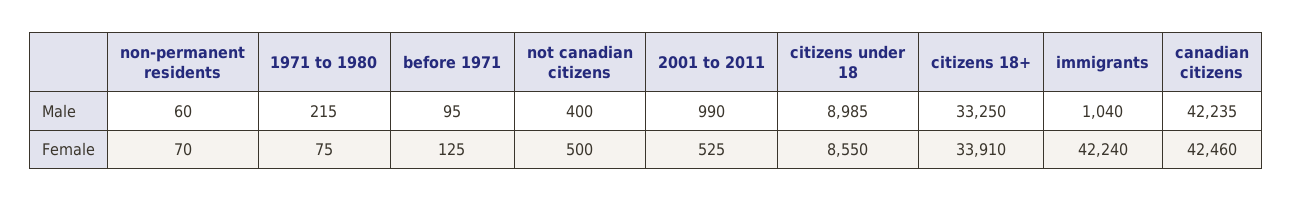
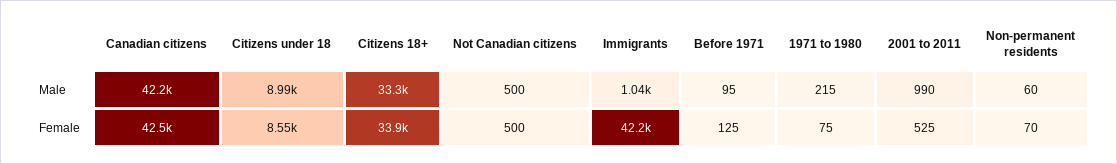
not canadian citizens, Male: 400 -> 500

